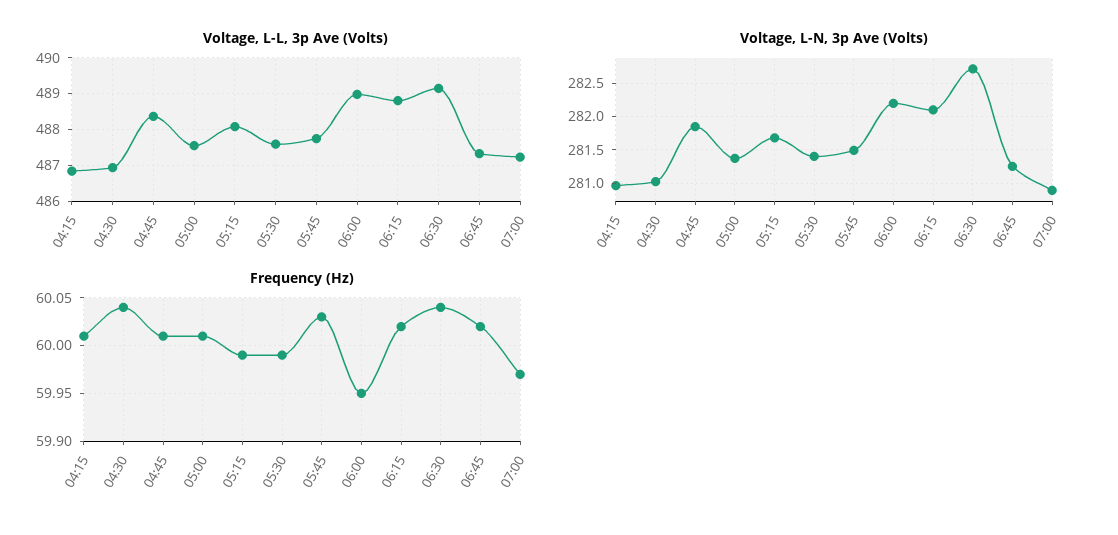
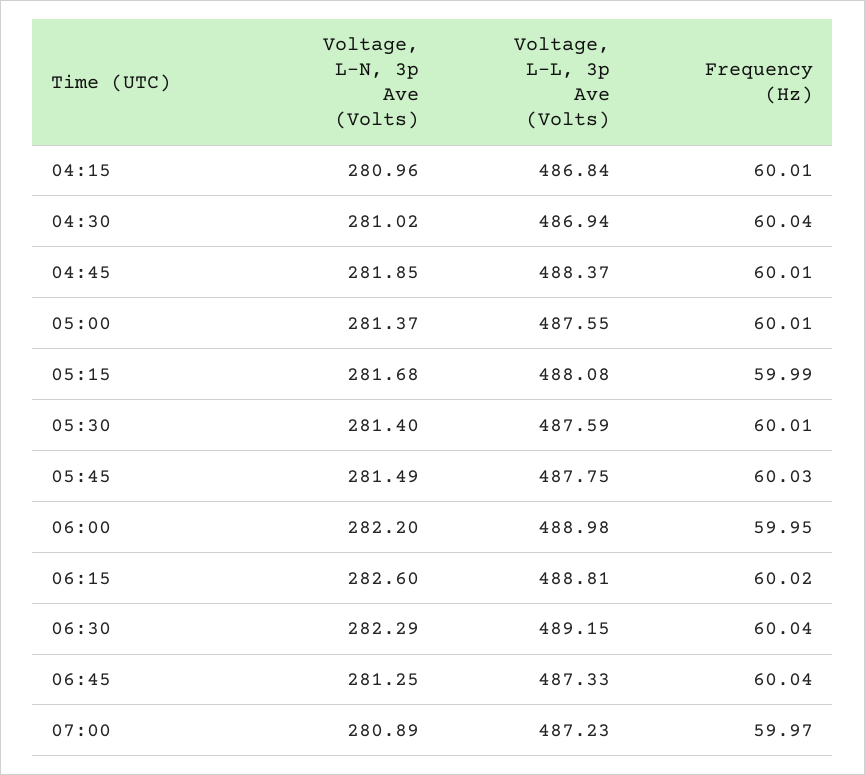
Voltage, L-N, 3p Ave (Volts), 06:15: 282.1 -> 282.6
Voltage, L-N, 3p Ave (Volts), 06:30: 282.7 -> 282.29
Frequency (Hz), 05:30: 59.99 -> 60.01
Frequency (Hz), 06:45: 60.02 -> 60.04

